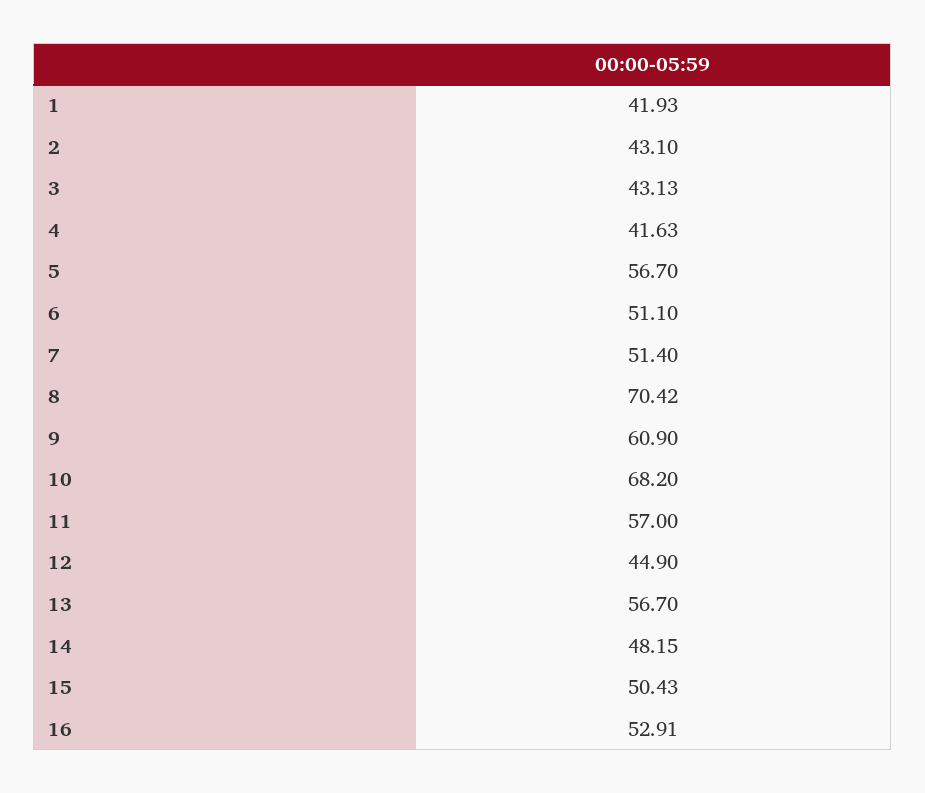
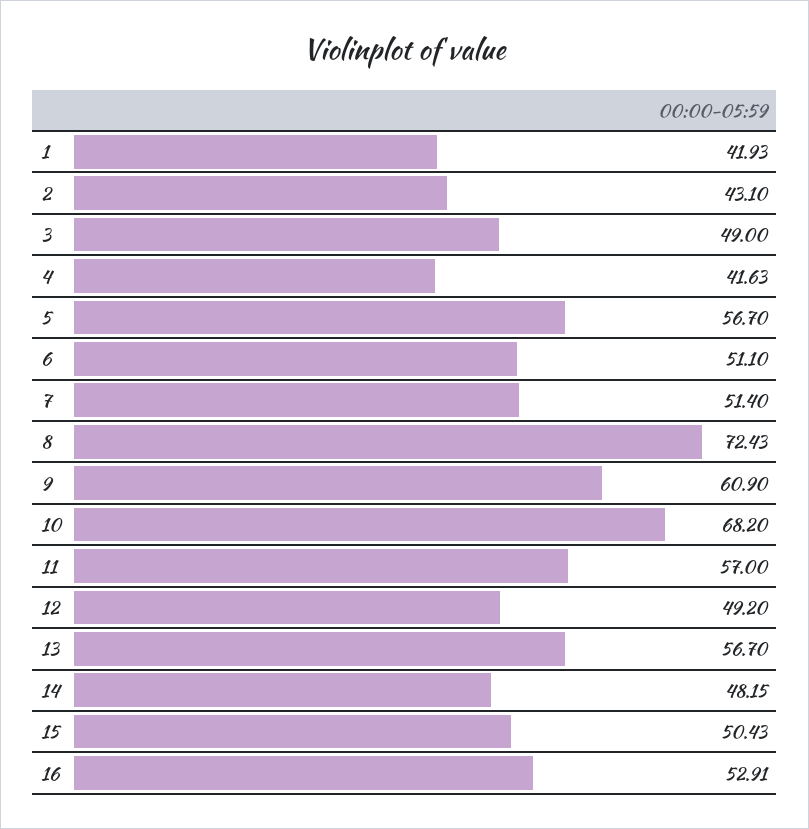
3: 43.13 -> 49
8: 70.42 -> 72.43
12: 44.9 -> 49.2

